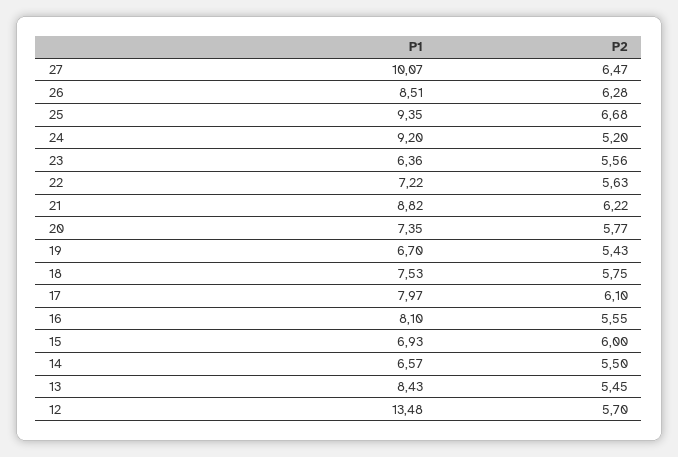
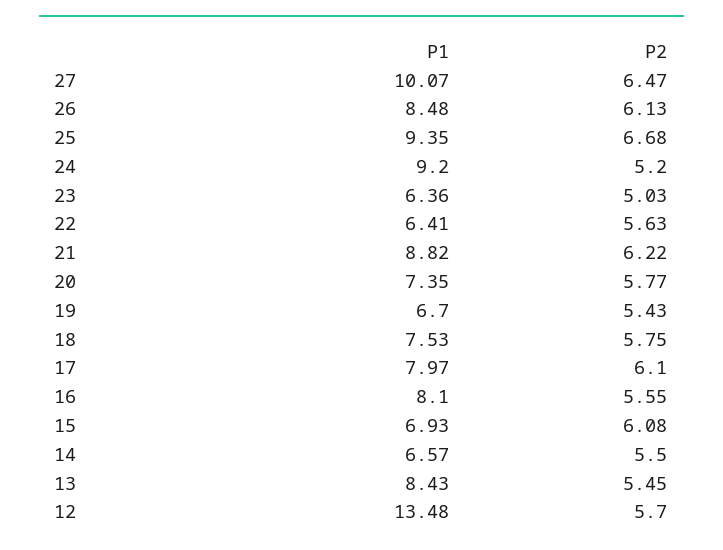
P1, 26: 8.51 -> 8.48
P2, 26: 6.28 -> 6.13
P2, 23: 5.56 -> 5.03
P1, 22: 7.22 -> 6.41
P2, 15: 6 -> 6.08

